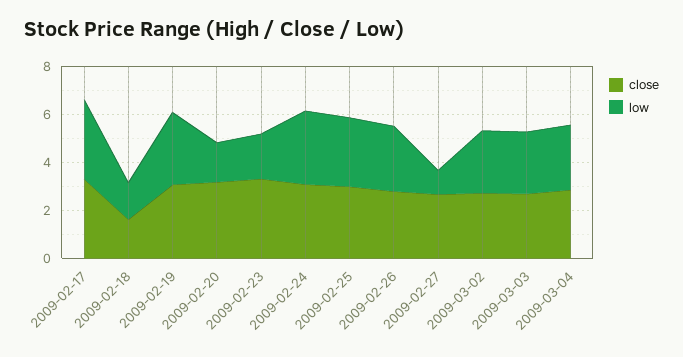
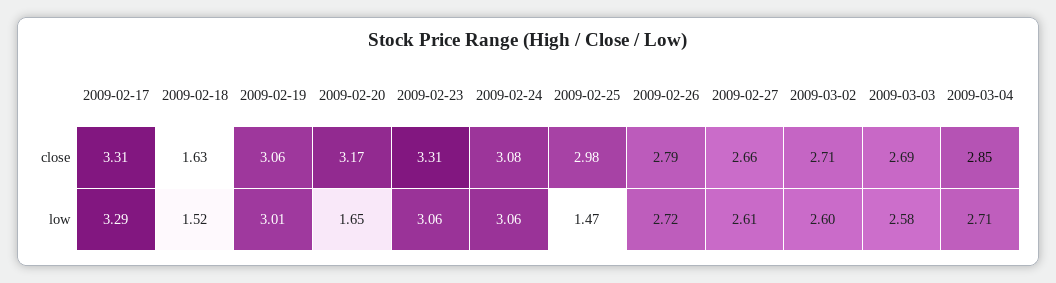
low, 2009-02-23: 2 -> 3.06
low, 2009-02-25: 3 -> 1.47
low, 2009-02-27: 1 -> 2.61

